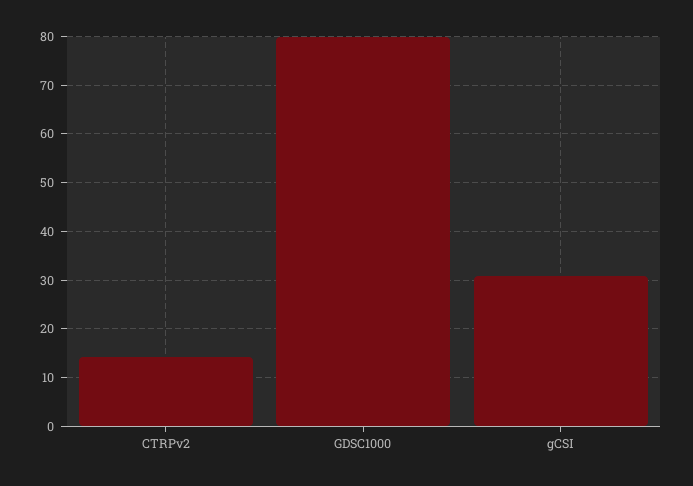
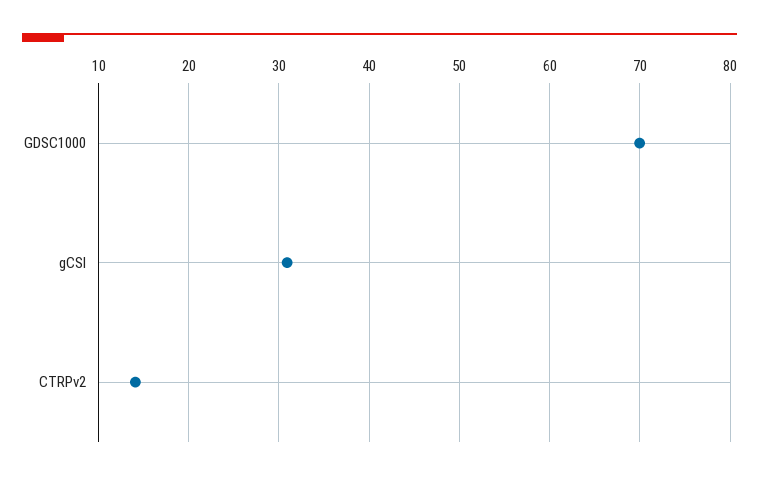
GDSC1000: 80 -> 70

